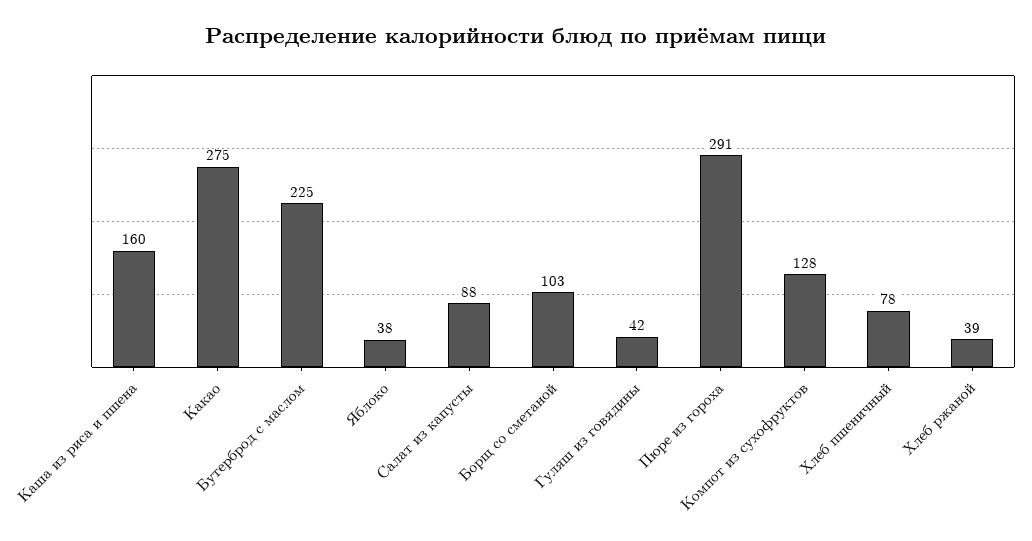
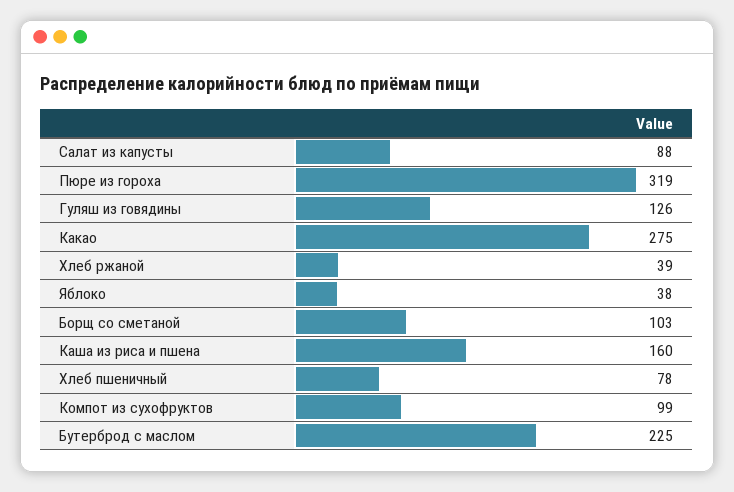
Гуляш из говядины: 42 -> 126
Пюре из гороха: 291 -> 319
Компот из сухофруктов: 128 -> 99

